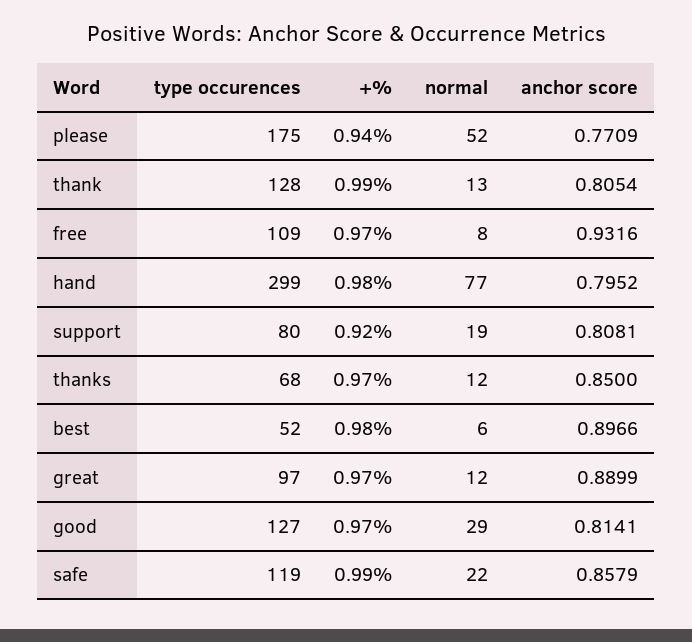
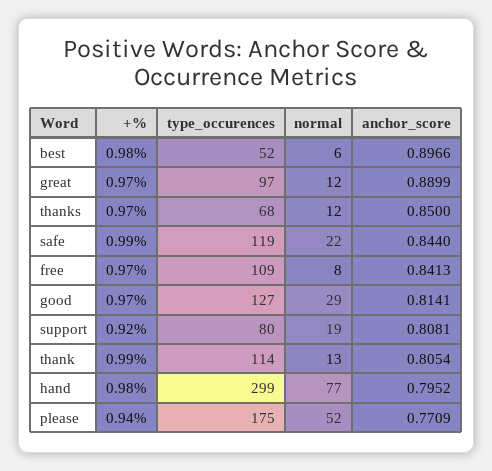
type occurences, thank: 128 -> 114
anchor score, free: 0.9316 -> 0.8413
anchor score, safe: 0.8579 -> 0.844

